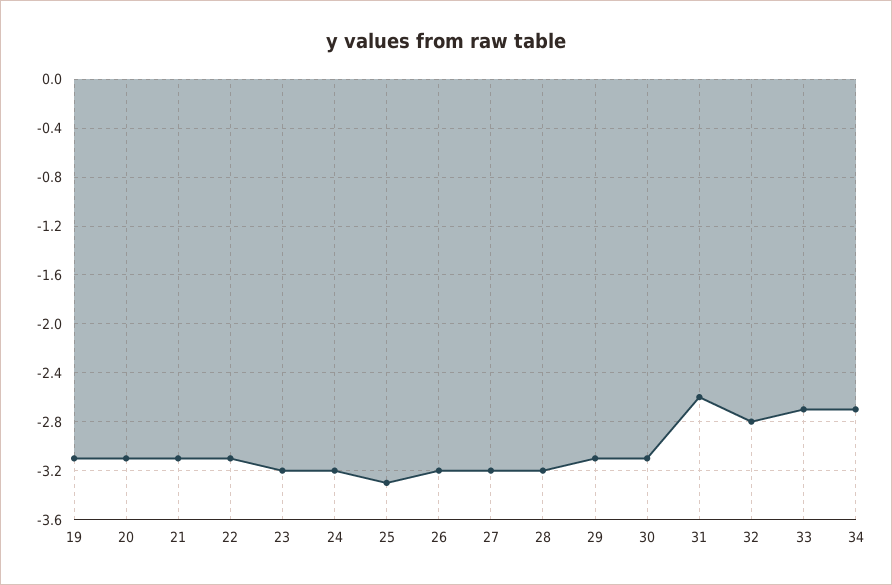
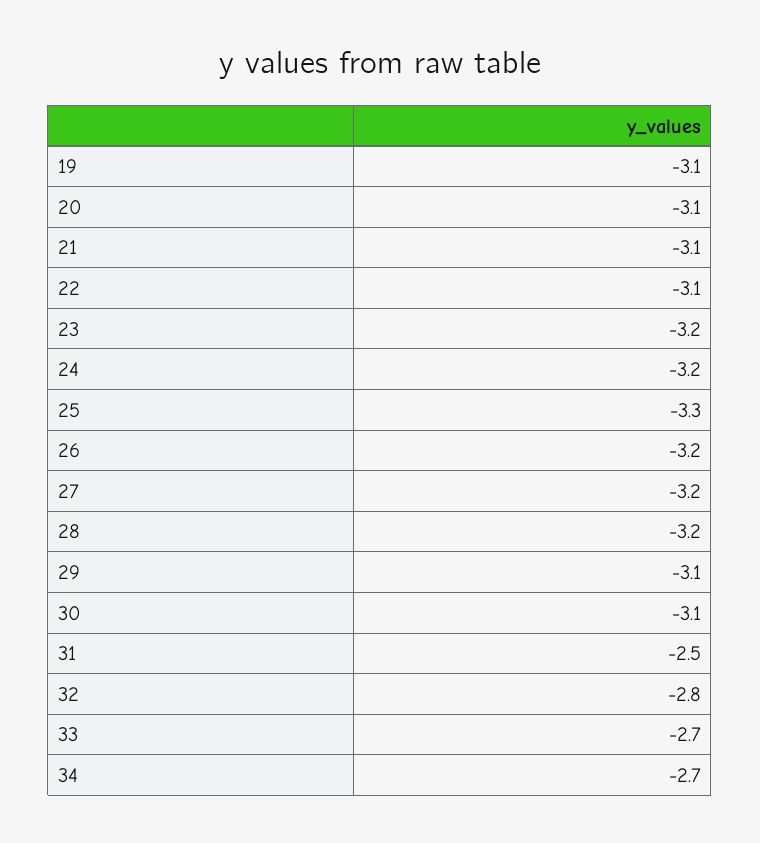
31: -2.6 -> -2.5

